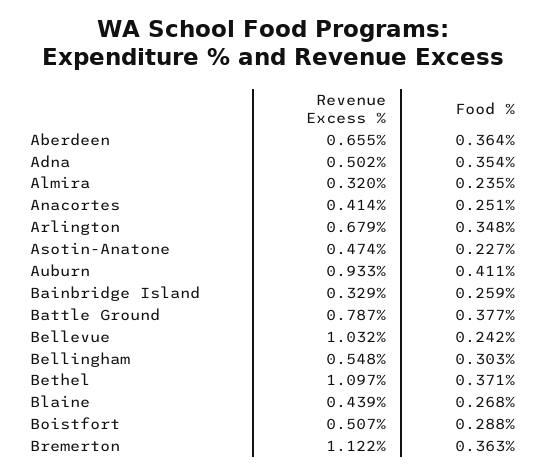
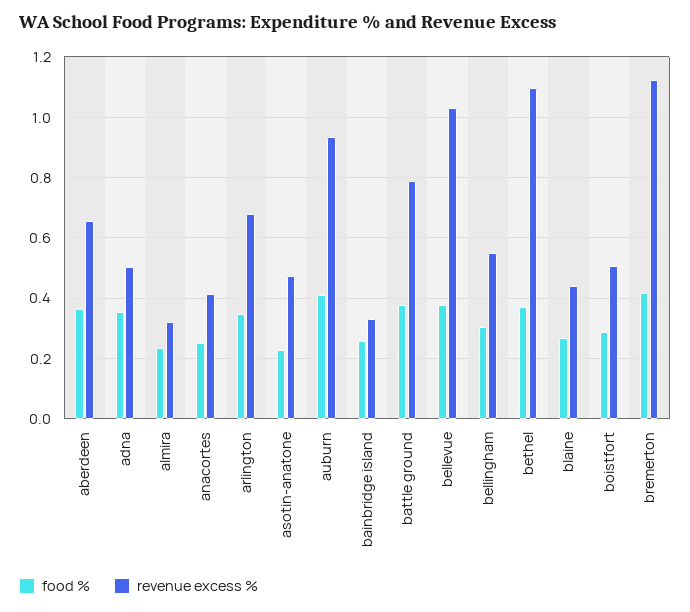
Food %, Bellevue: 0.242 -> 0.38
Food %, Bremerton: 0.363 -> 0.42

